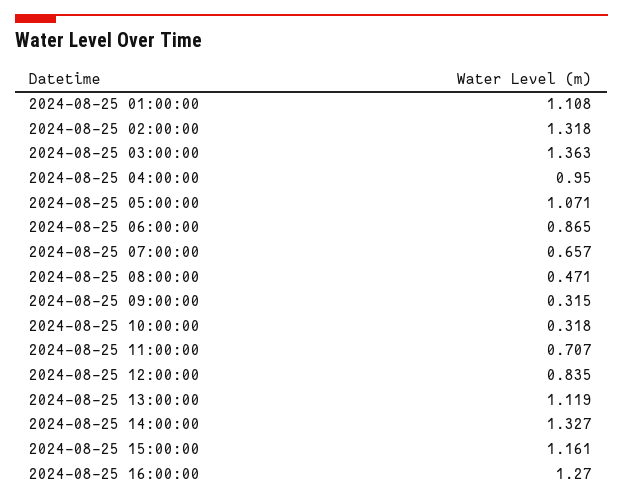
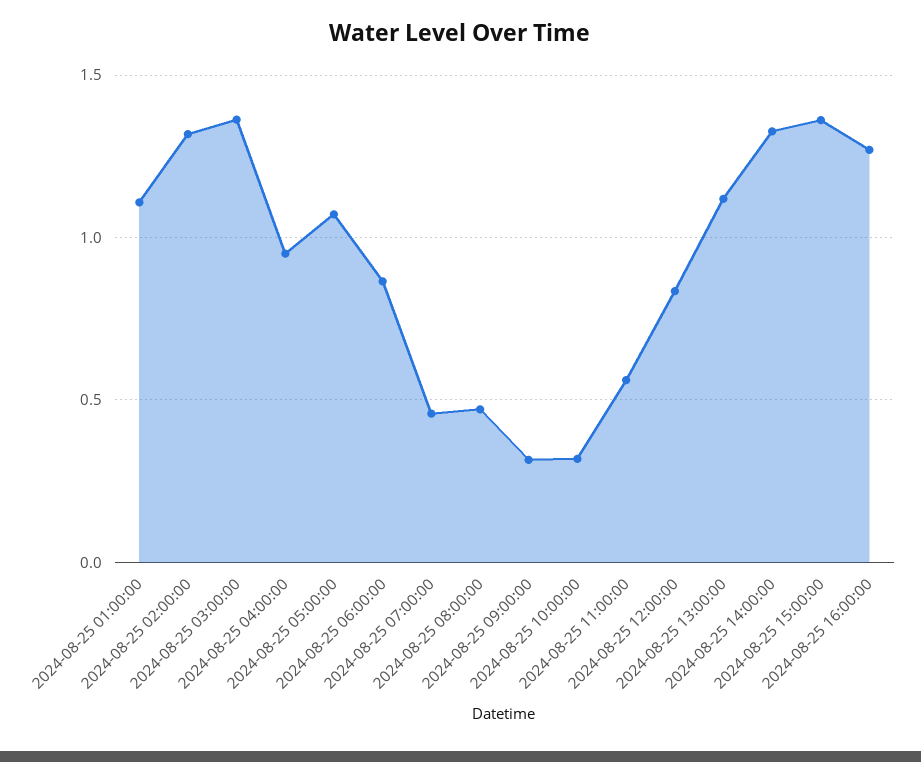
2024-08-25 07:00:00: 0.657 -> 0.45
2024-08-25 11:00:00: 0.707 -> 0.55
2024-08-25 15:00:00: 1.161 -> 1.35

